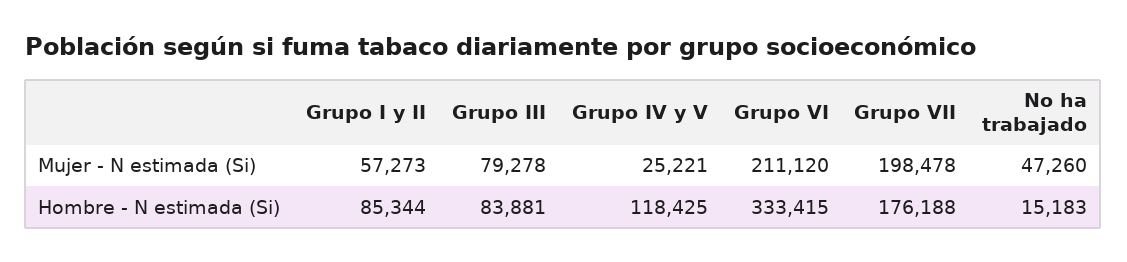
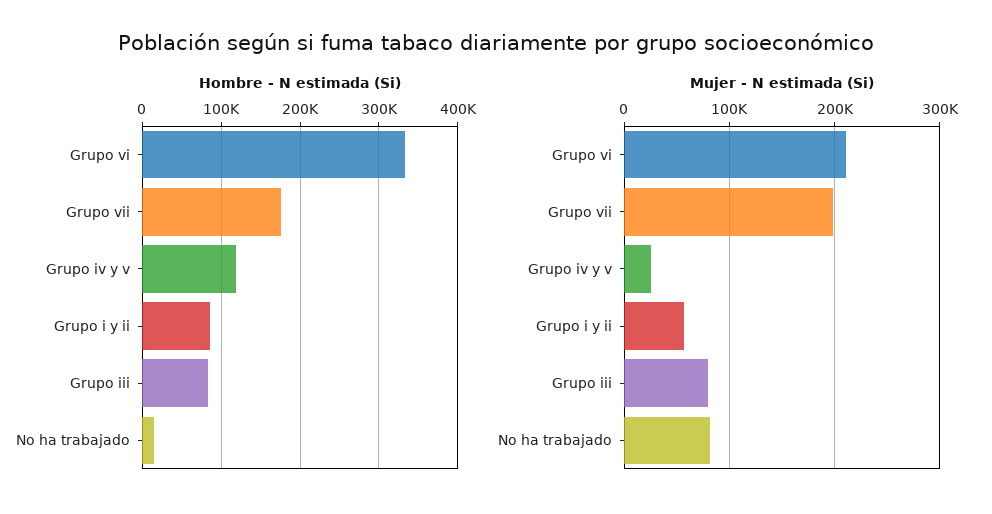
Mujer - N estimada (Si), No ha trabajado: 47260 -> 80000

